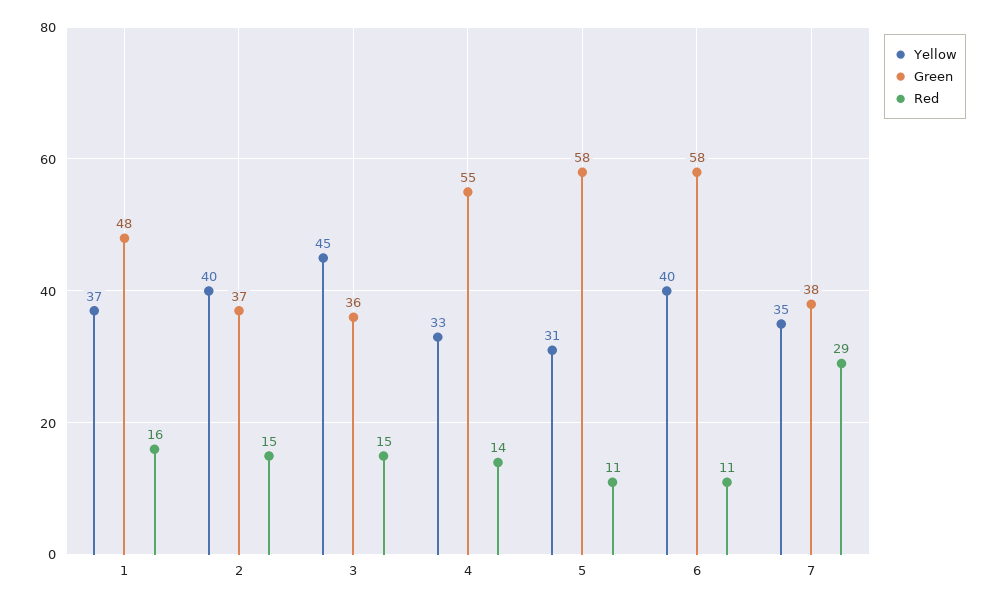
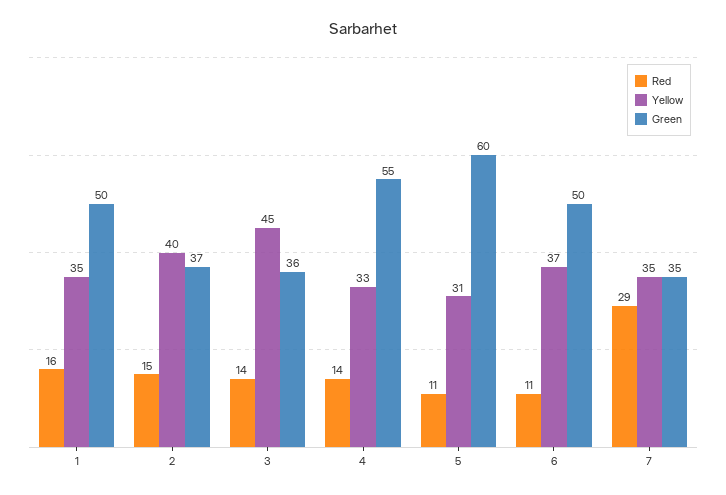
Yellow, 1: 37 -> 35
Green, 1: 48 -> 50
Red, 3: 15 -> 14
Green, 5: 58 -> 60
Yellow, 6: 40 -> 37
Green, 6: 58 -> 50
Green, 7: 38 -> 35

